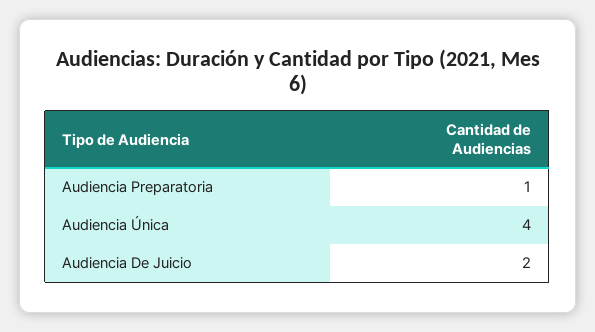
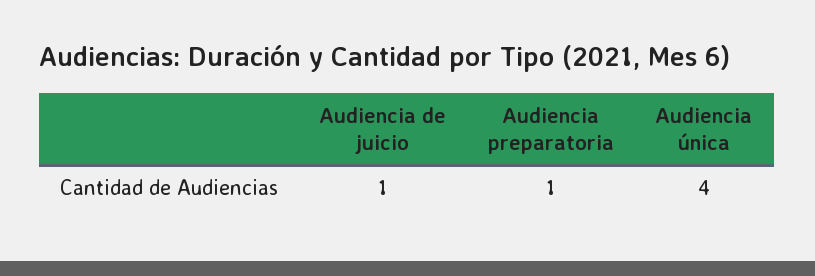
Audiencia De Juicio: 2 -> 1

